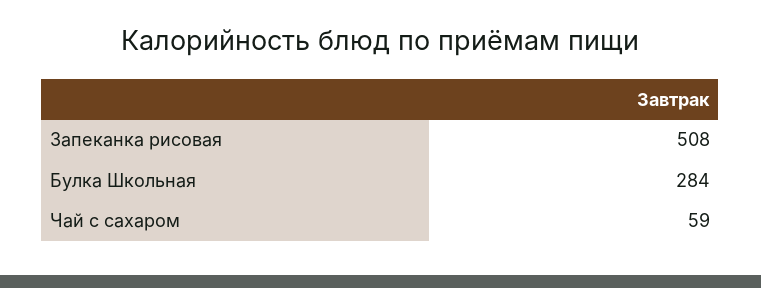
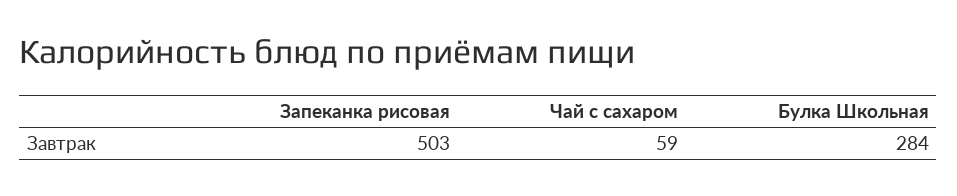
Запеканка рисовая: 508 -> 503

